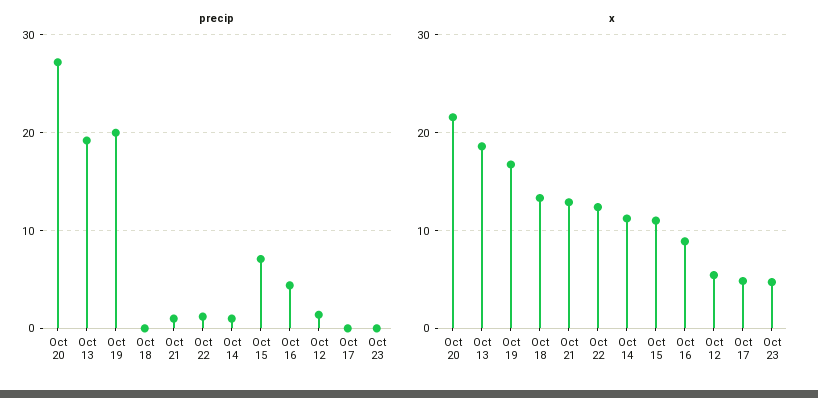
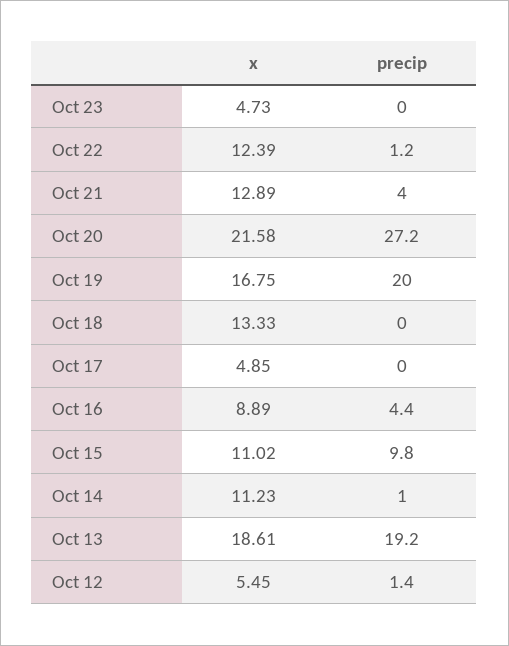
precip, Oct 21: 1 -> 4
precip, Oct 15: 7 -> 9.8

